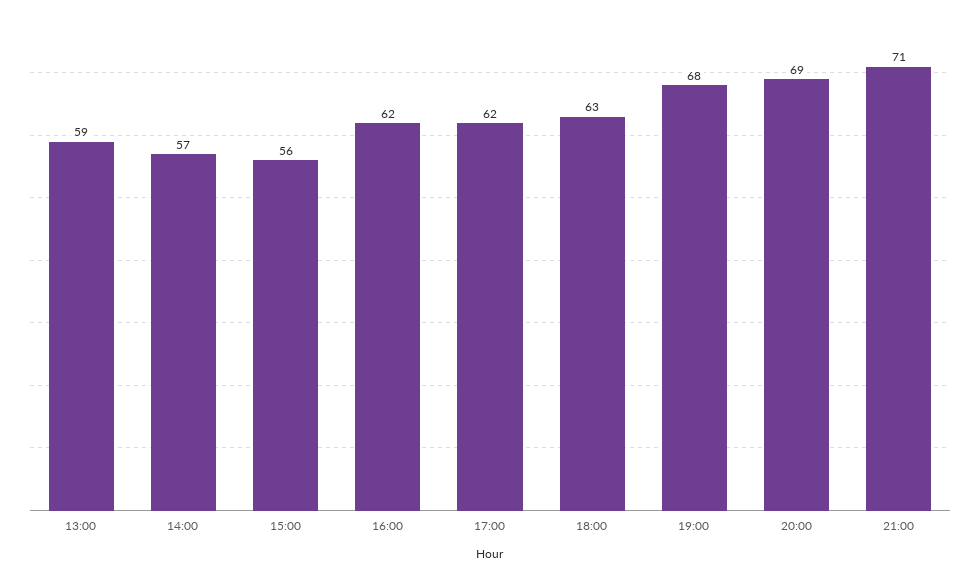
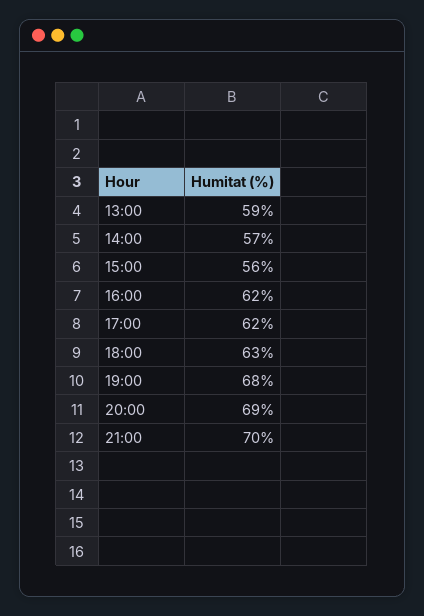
21:00: 71 -> 70

